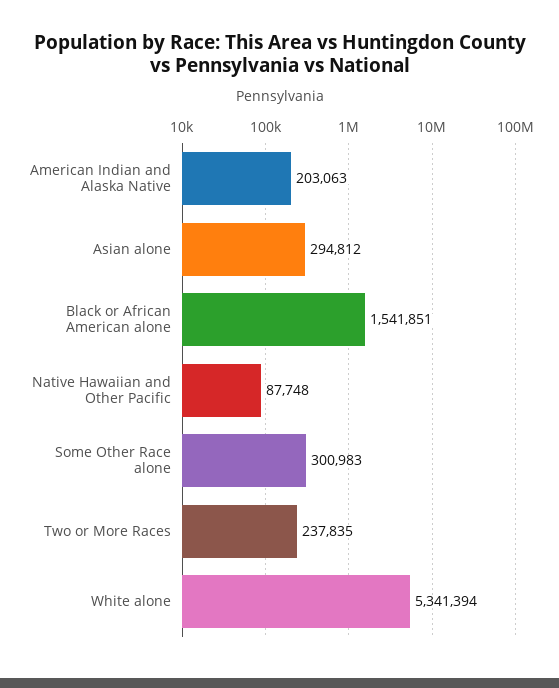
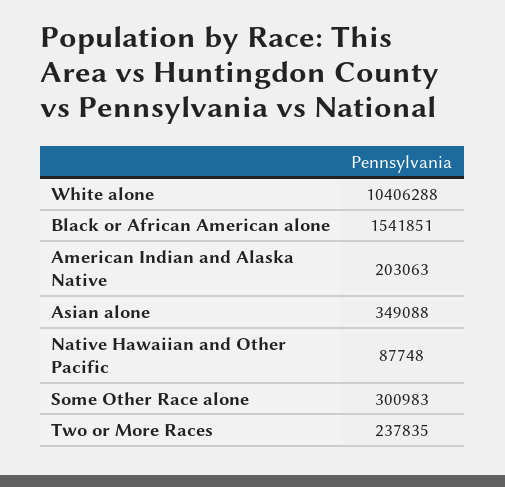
Asian alone: 294812 -> 349088
White alone: 5341394 -> 10406288

